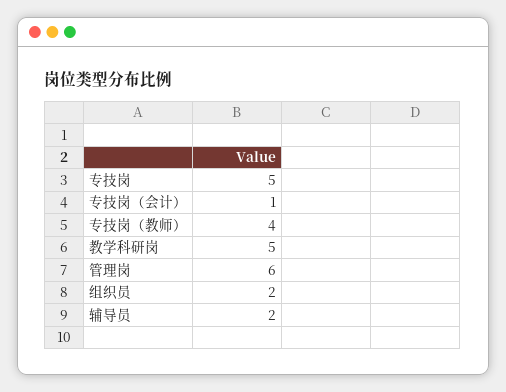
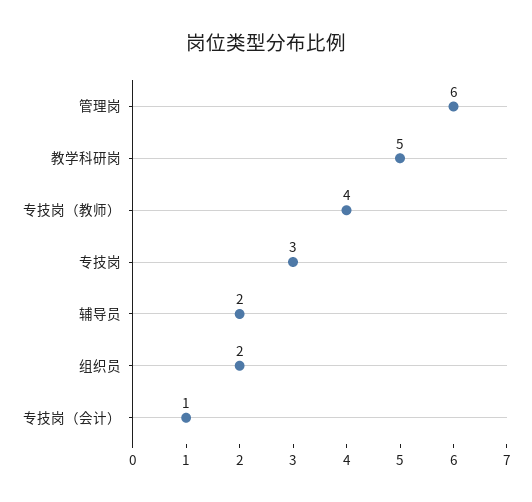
专技岗: 5 -> 3

